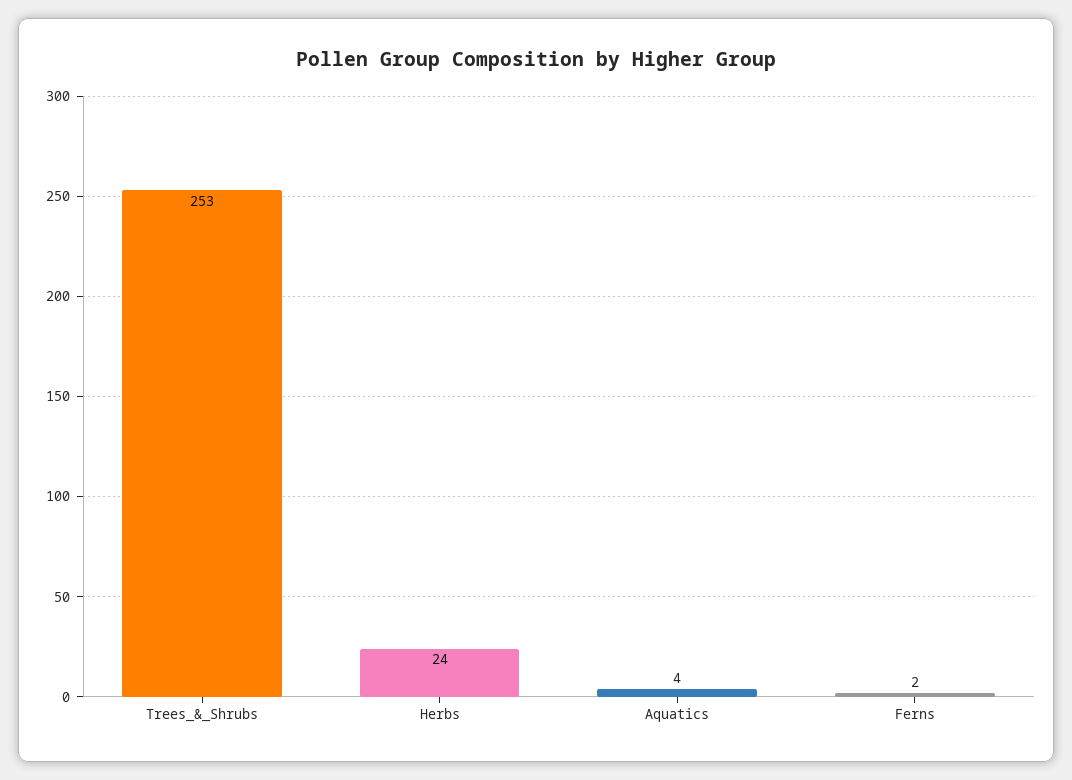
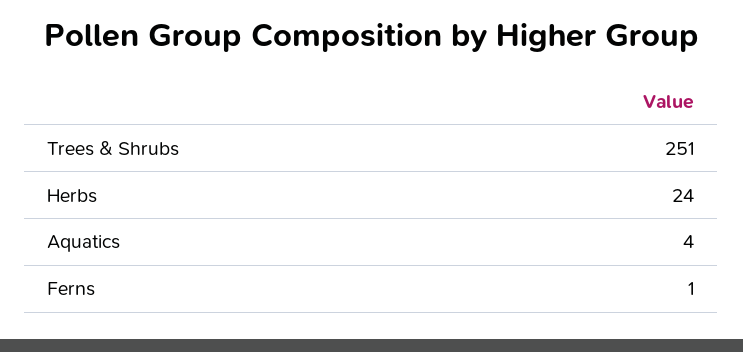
Trees_&_Shrubs: 253 -> 251
Ferns: 2 -> 1

